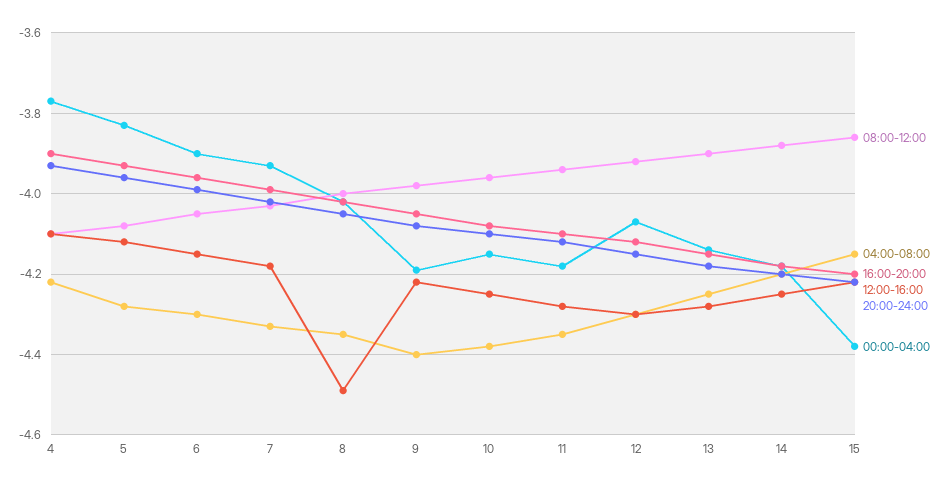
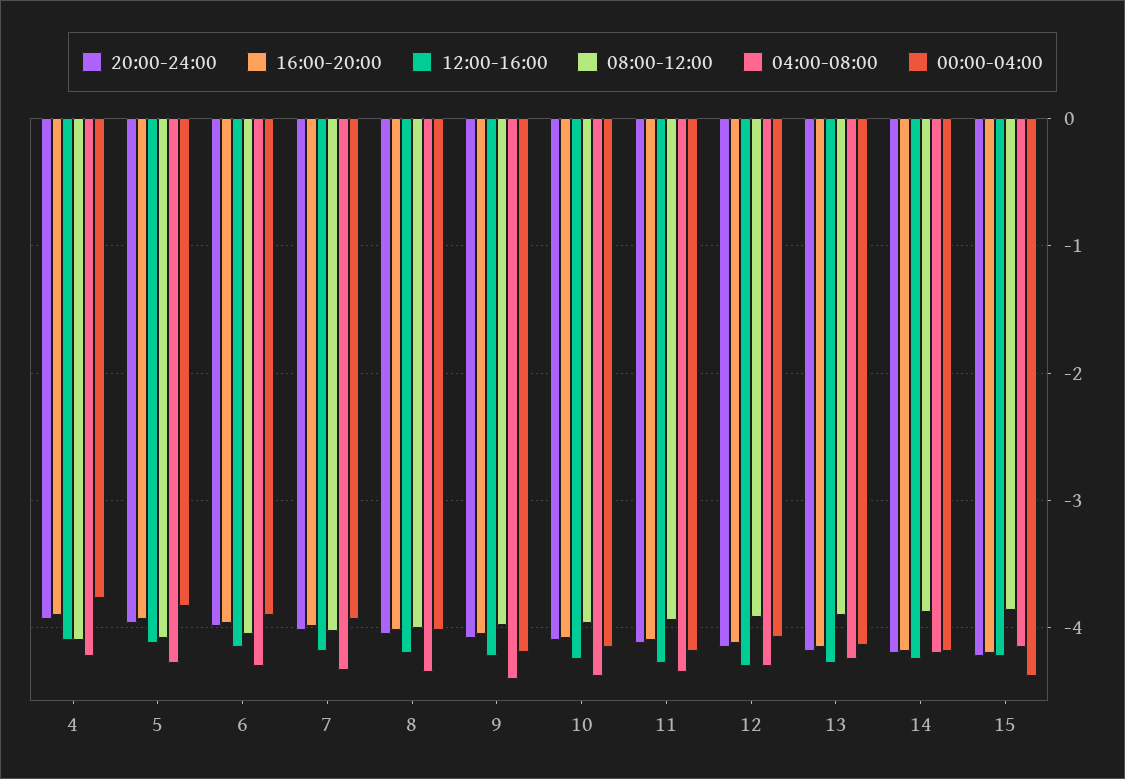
12:00-16:00, 8: -4.5 -> -4.2

